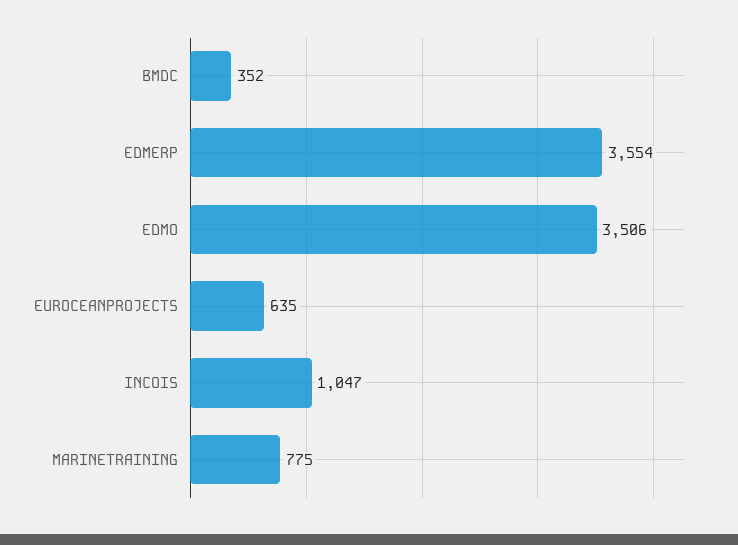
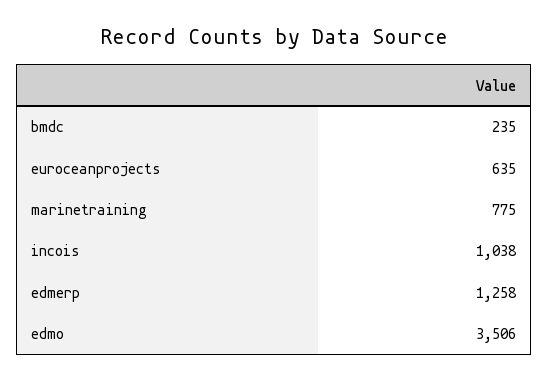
BMDC: 352 -> 235
EDMERP: 3554 -> 1258
INCOIS: 1047 -> 1038

